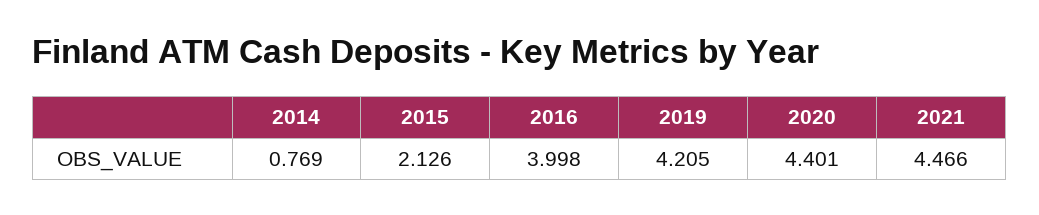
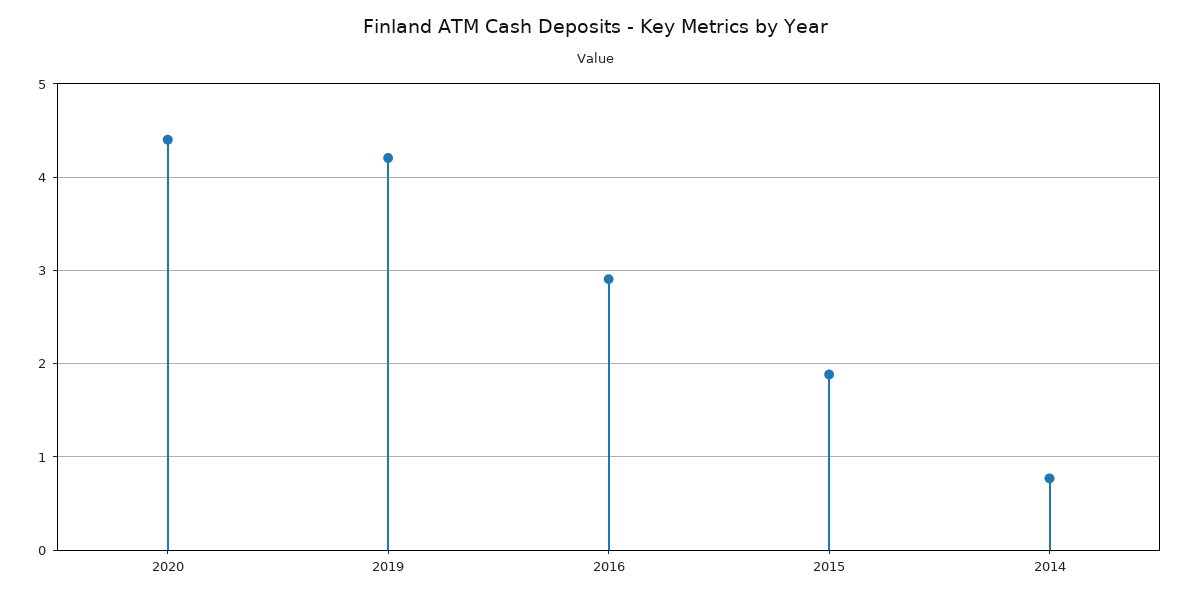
2015: 2.126 -> 1.9
2016: 3.998 -> 2.9
2021: 4.466 -> none

